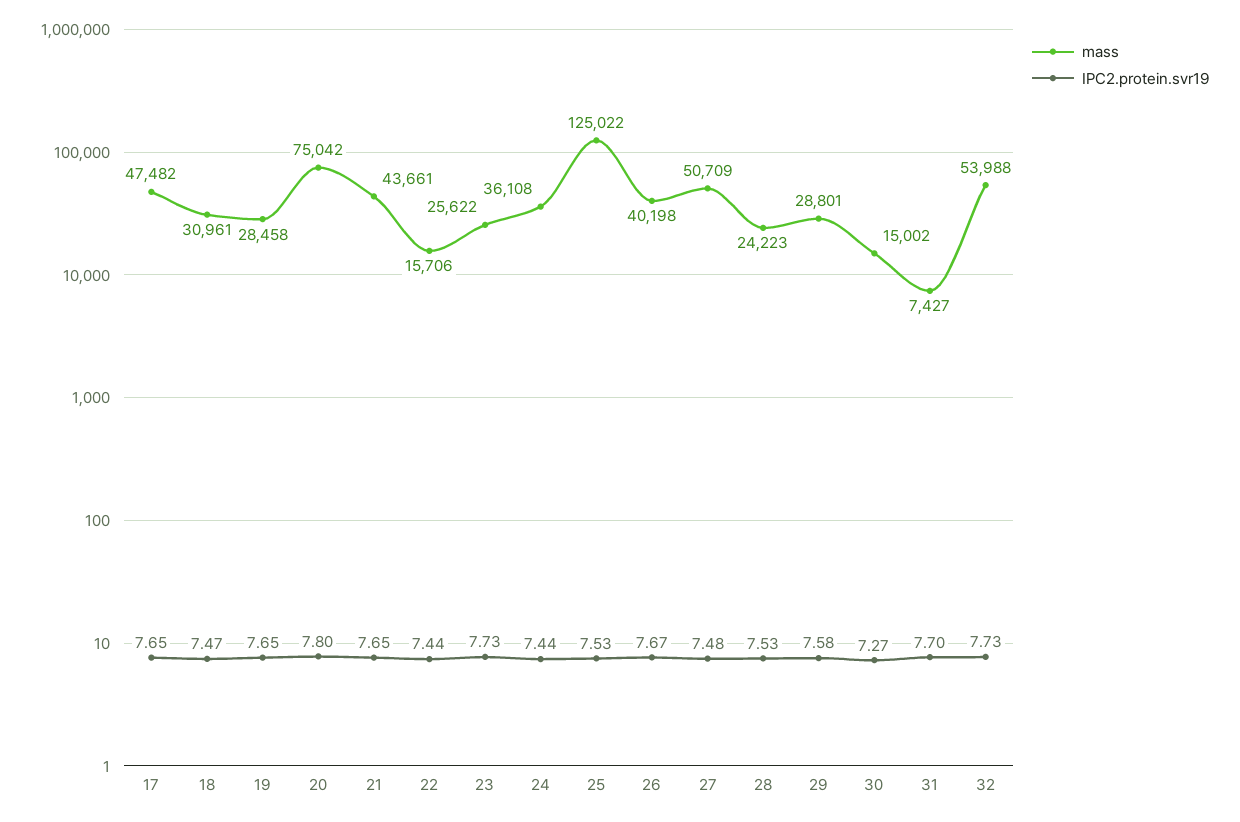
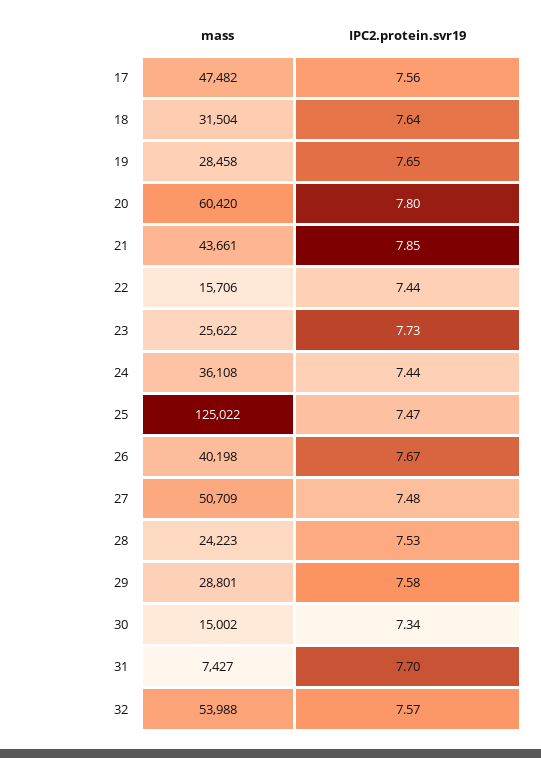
IPC2.protein.svr19, 17: 7.65 -> 7.56
mass, 18: 30961 -> 31504
IPC2.protein.svr19, 18: 7.47 -> 7.64
mass, 20: 75042 -> 60420
IPC2.protein.svr19, 21: 7.65 -> 7.85
IPC2.protein.svr19, 25: 7.53 -> 7.47
IPC2.protein.svr19, 30: 7.27 -> 7.34
IPC2.protein.svr19, 32: 7.73 -> 7.57

